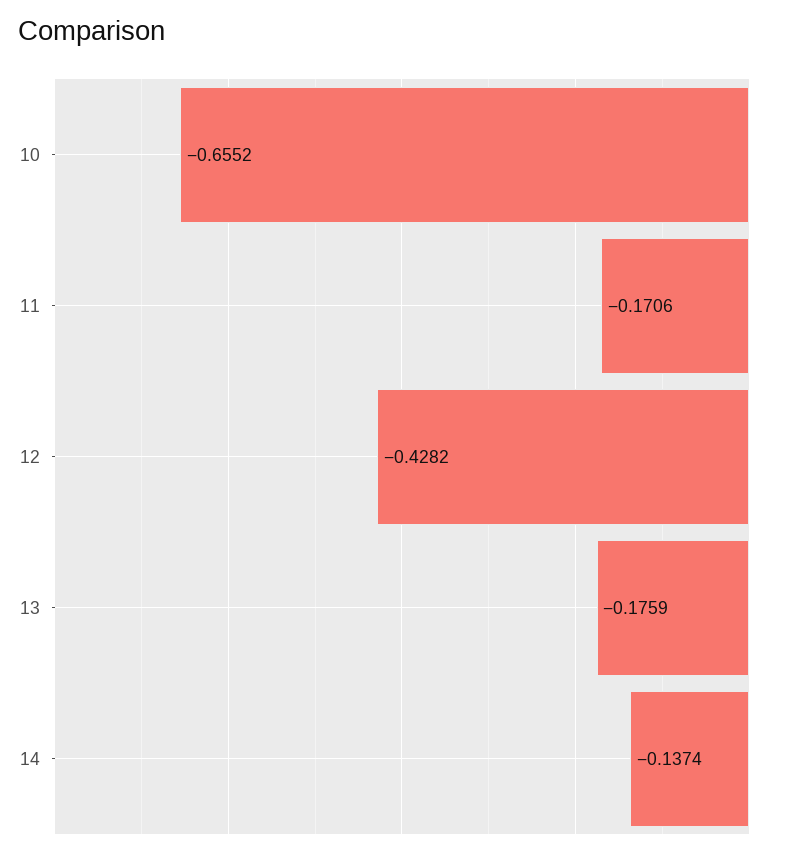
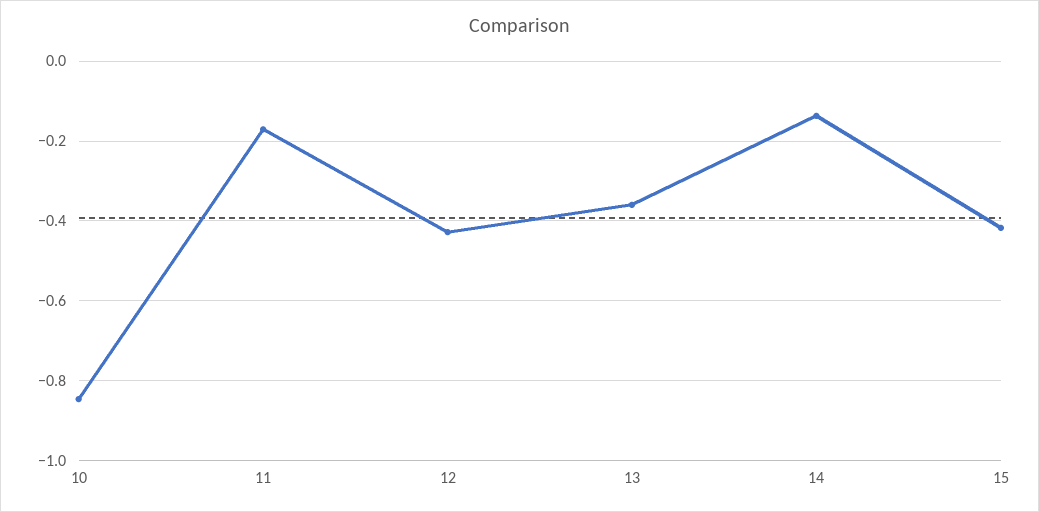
10: -0.6552 -> -0.84
13: -0.1759 -> -0.36
15: none -> -0.42

